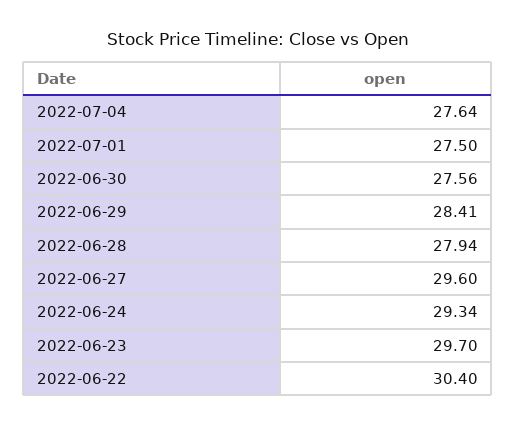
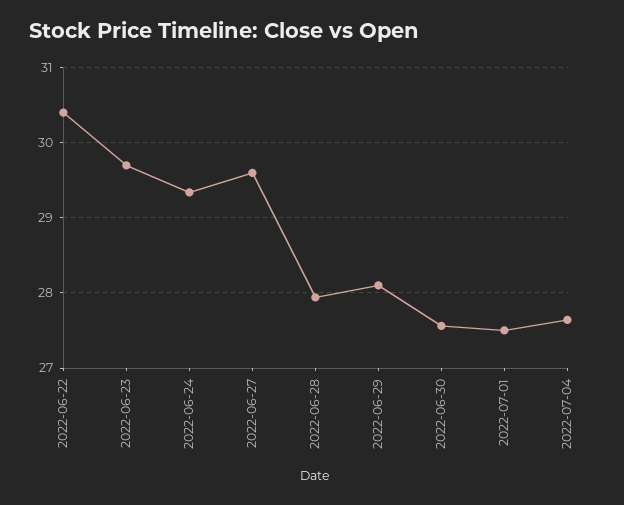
2022-06-29: 28.41 -> 28.1

